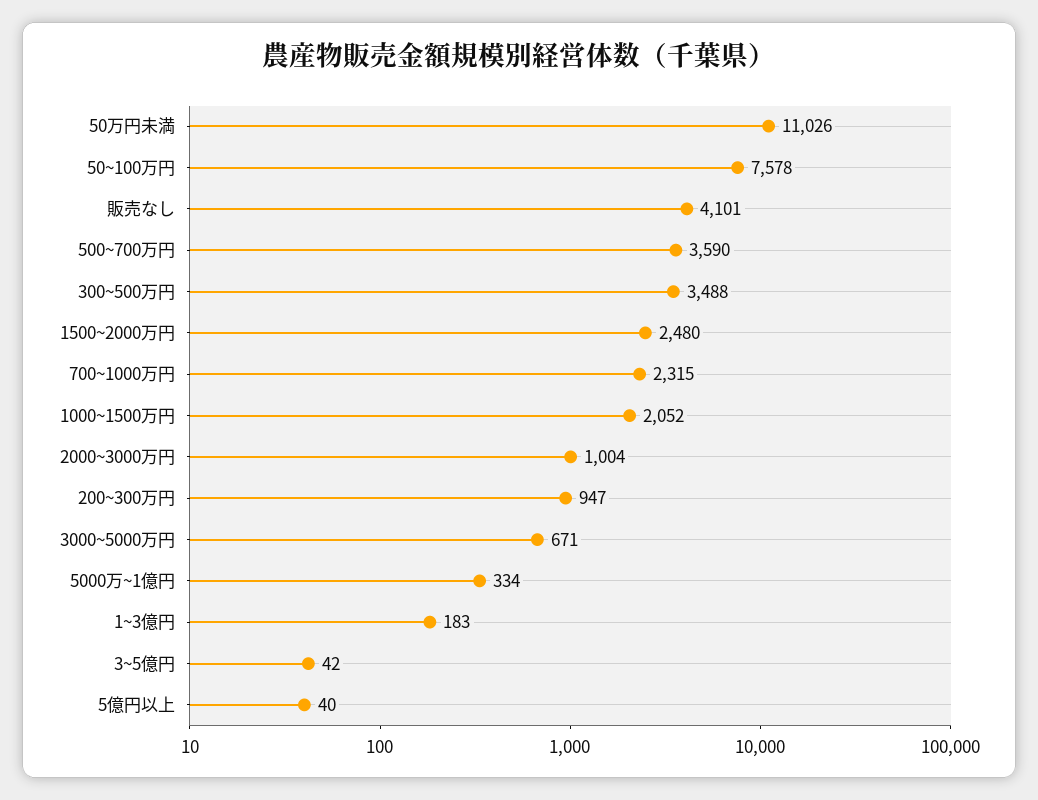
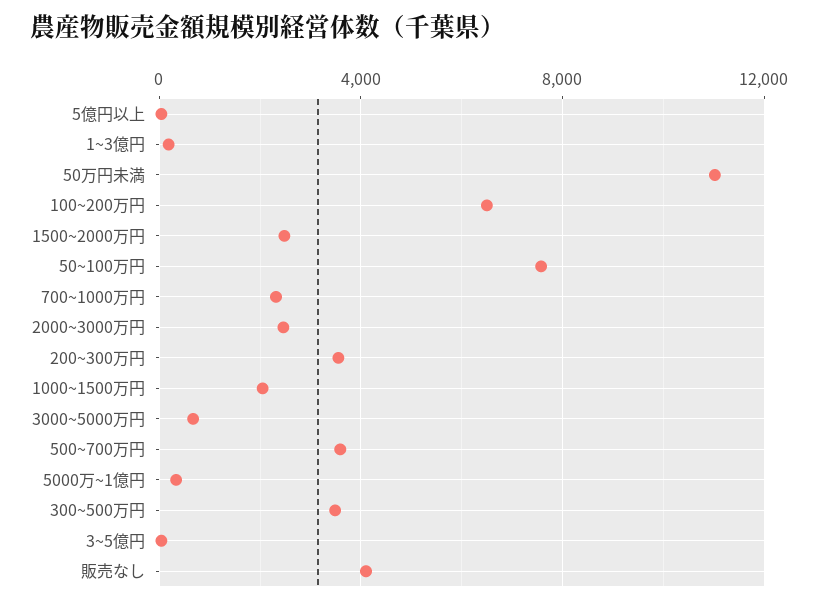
2000~3000万円: 1004 -> 2500
200~300万円: 947 -> 3500
100~200万円: none -> 6500

